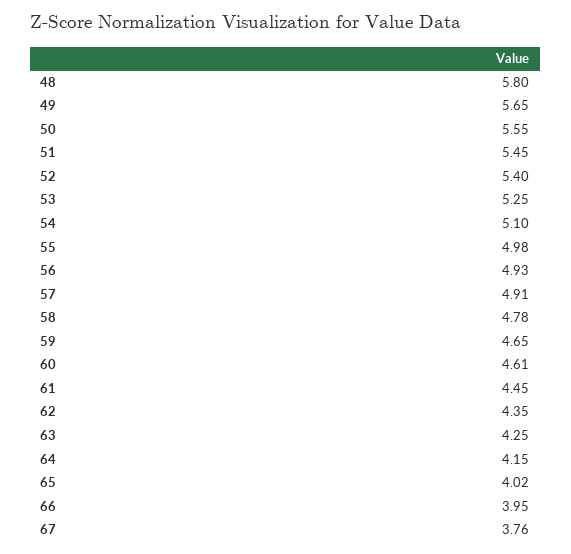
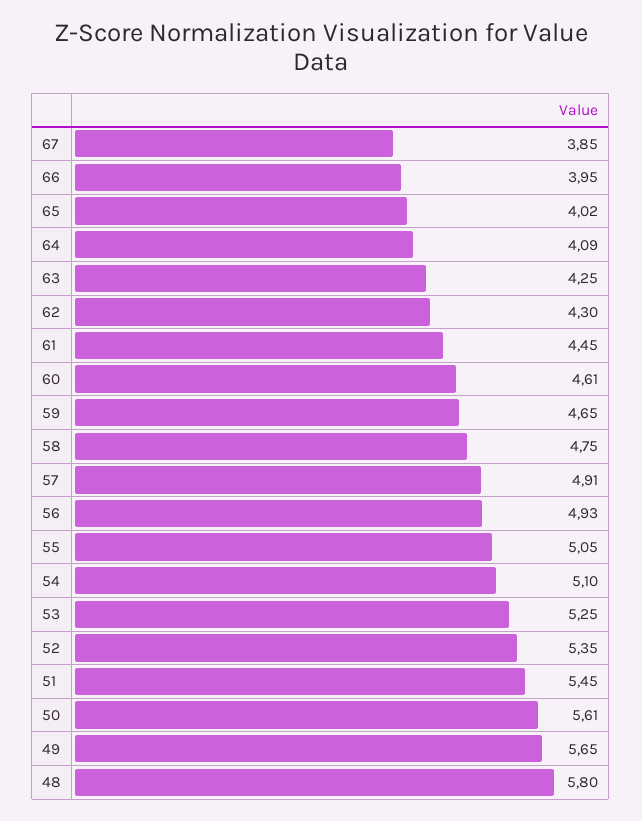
50: 5.55 -> 5.61
52: 5.4 -> 5.35
55: 4.98 -> 5.05
58: 4.78 -> 4.75
62: 4.35 -> 4.3
64: 4.15 -> 4.09
67: 3.76 -> 3.85

